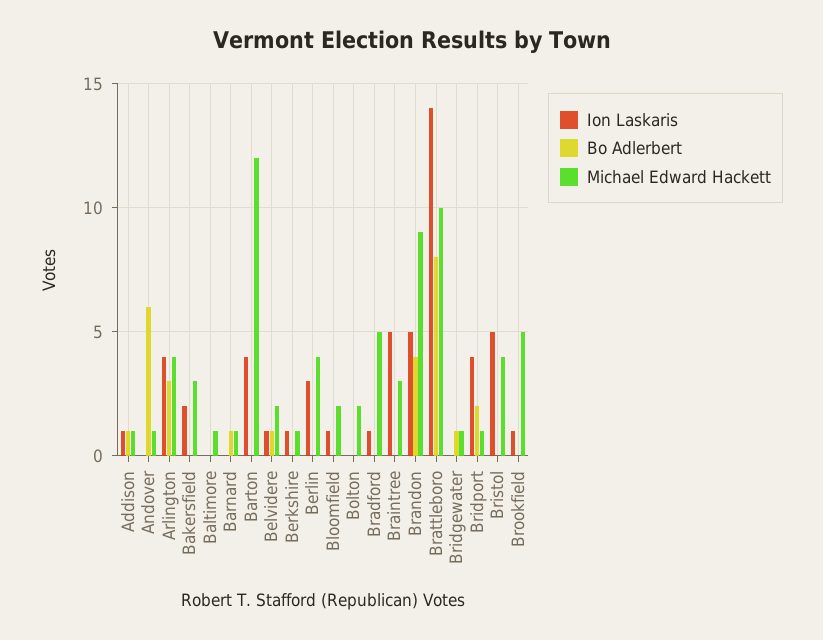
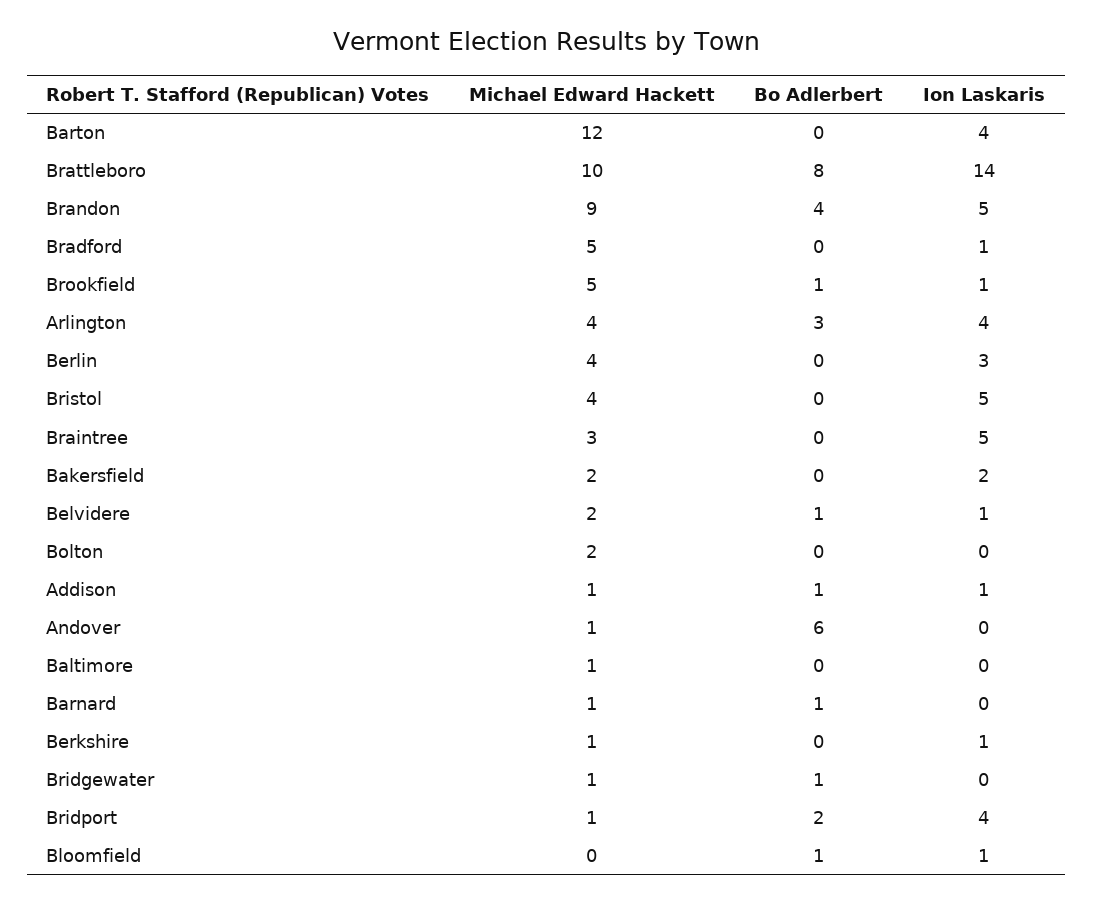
Michael Edward Hackett, Bakersfield: 3 -> 2
Bo Adlerbert, Bloomfield: 0 -> 1
Michael Edward Hackett, Bloomfield: 2 -> 0
Bo Adlerbert, Brookfield: 0 -> 1

